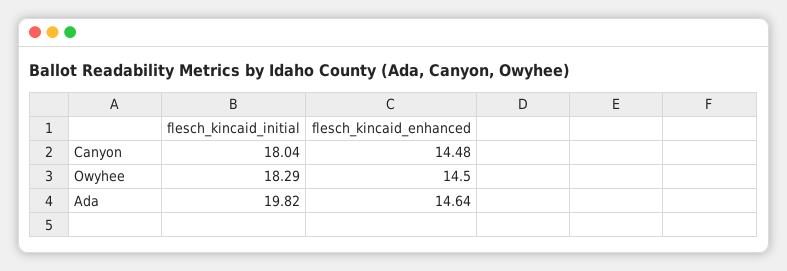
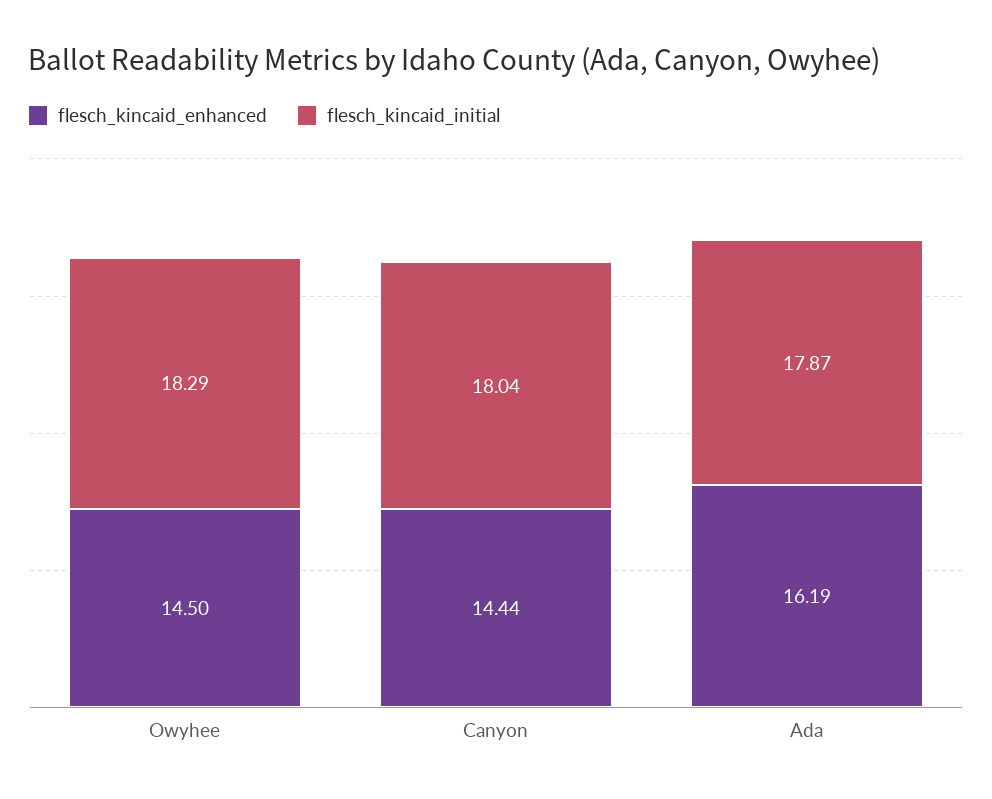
flesch_kincaid_enhanced, Canyon: 14.48 -> 14.44
flesch_kincaid_initial, Ada: 19.82 -> 17.87
flesch_kincaid_enhanced, Ada: 14.64 -> 16.19

